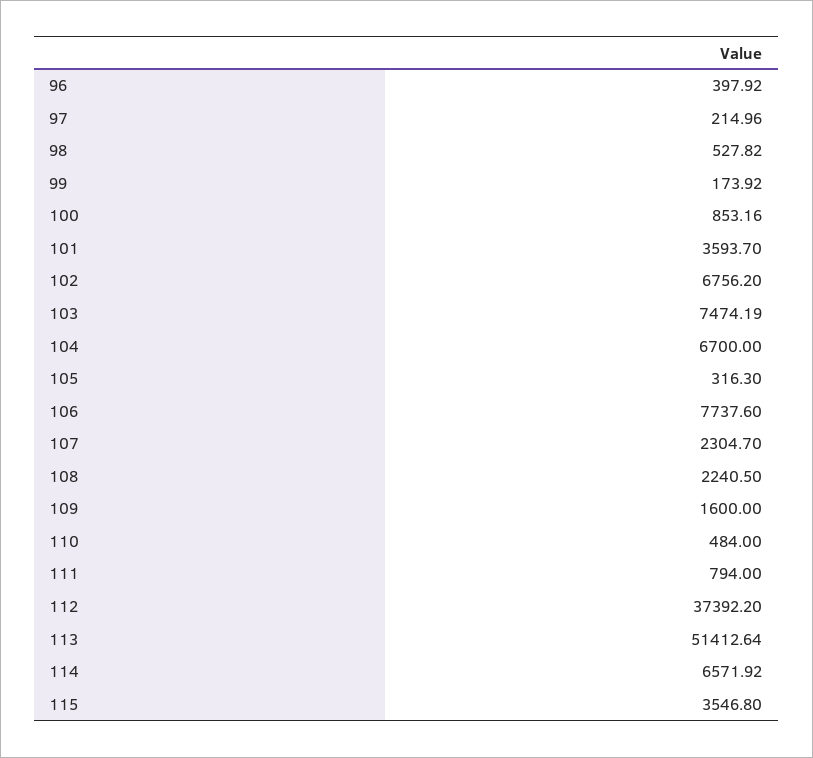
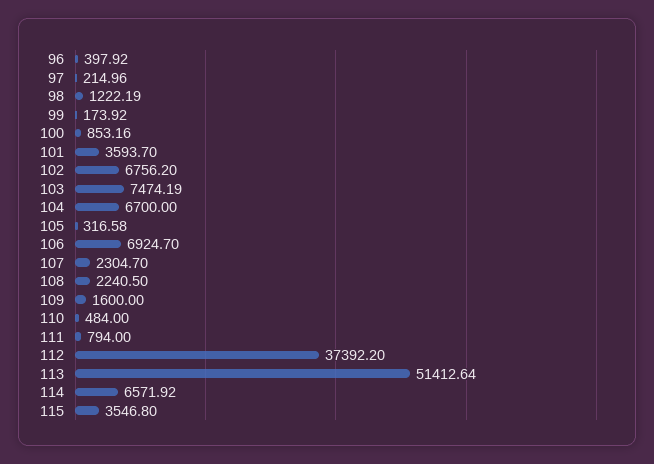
98: 527.82 -> 1222.19
105: 316.3 -> 316.58
106: 7737.6 -> 6924.7

